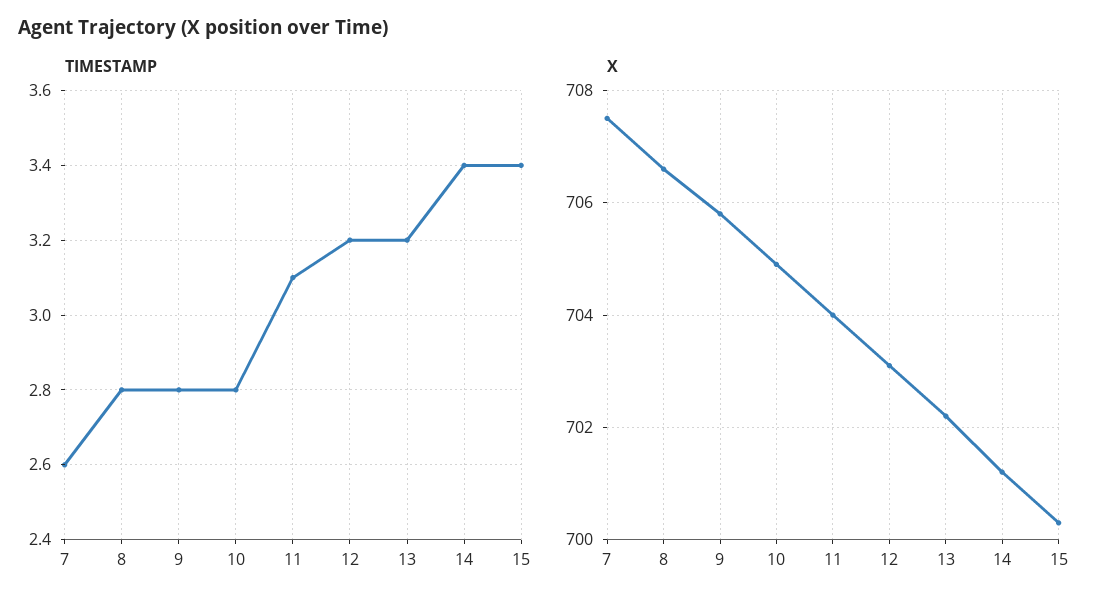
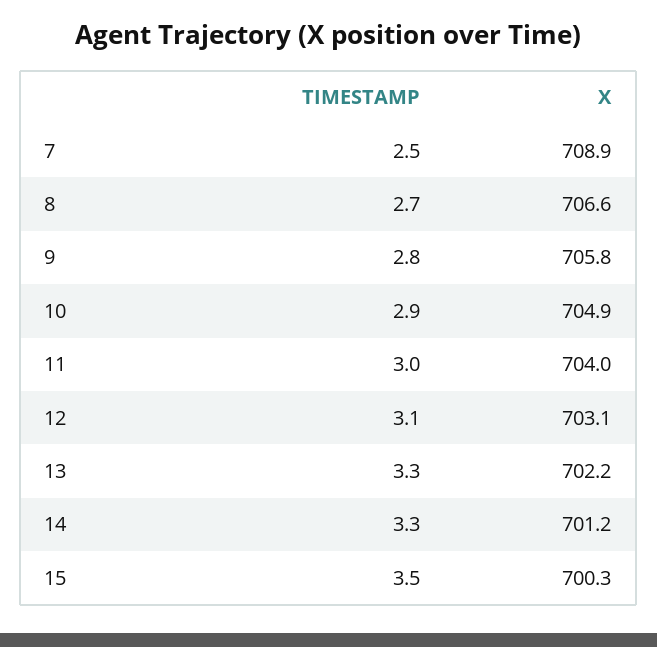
TIMESTAMP, 7: 2.6 -> 2.5
TIMESTAMP, 8: 2.8 -> 2.7
TIMESTAMP, 10: 2.8 -> 2.9
TIMESTAMP, 11: 3.1 -> 3
TIMESTAMP, 12: 3.2 -> 3.1
TIMESTAMP, 13: 3.2 -> 3.3
TIMESTAMP, 14: 3.4 -> 3.3
TIMESTAMP, 15: 3.4 -> 3.5
X, 7: 707.5 -> 708.9

